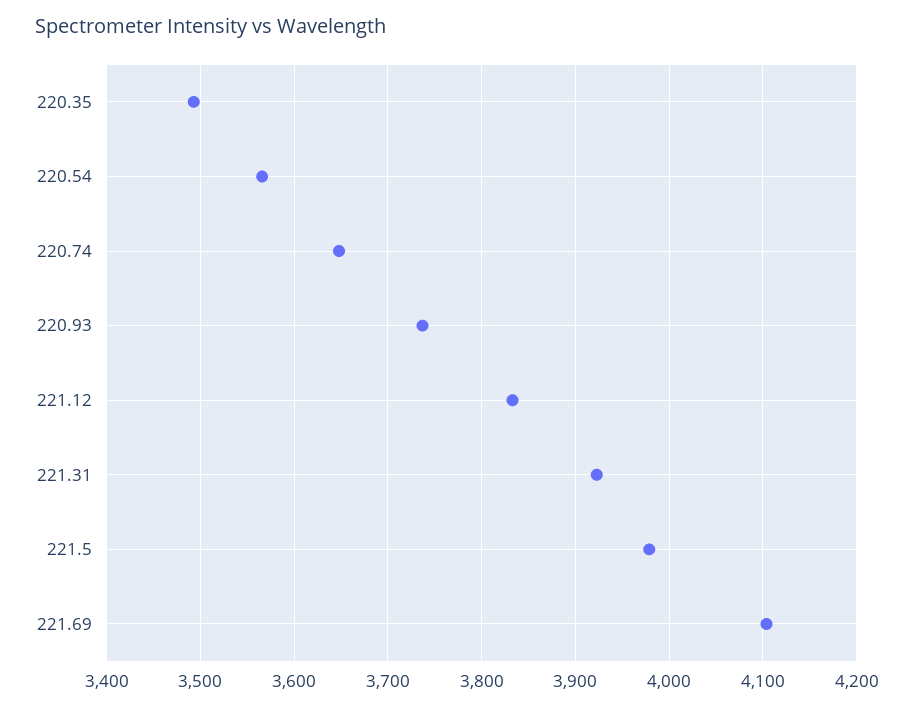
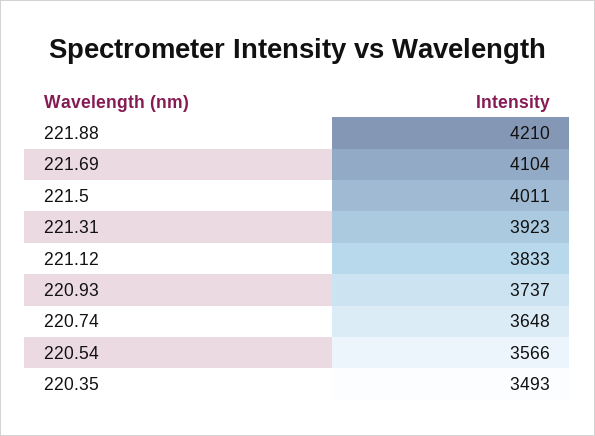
221.5: 3980 -> 4011
221.88: none -> 4210

